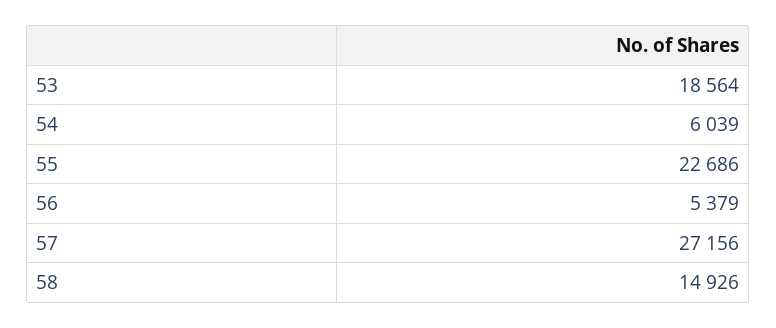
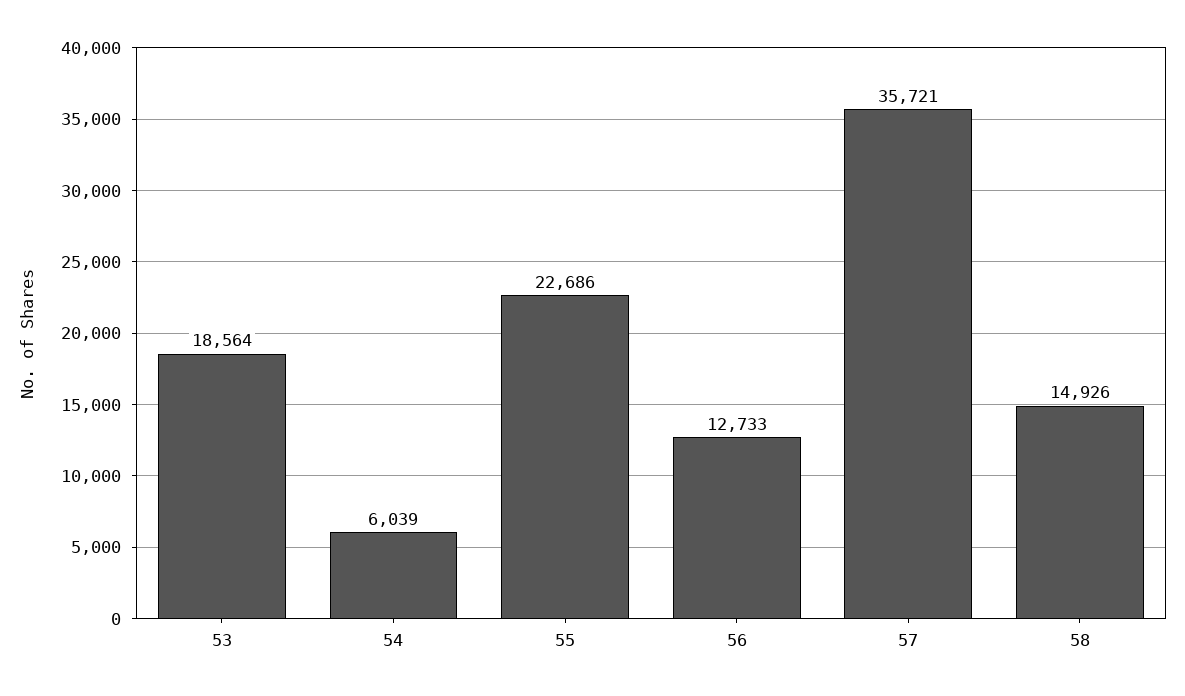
56: 5379 -> 12733
57: 27156 -> 35721

